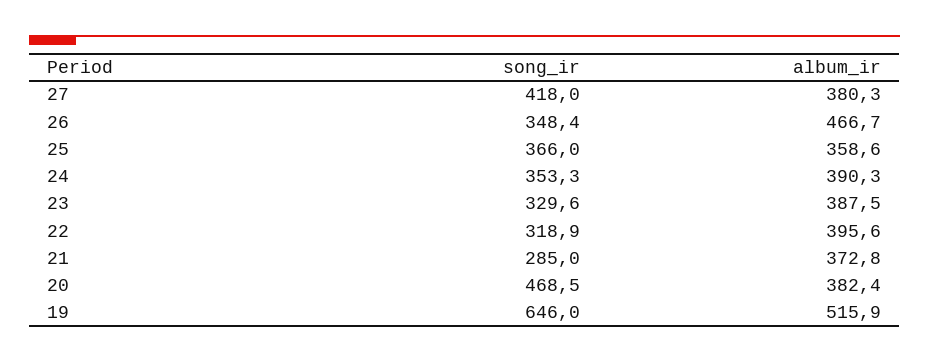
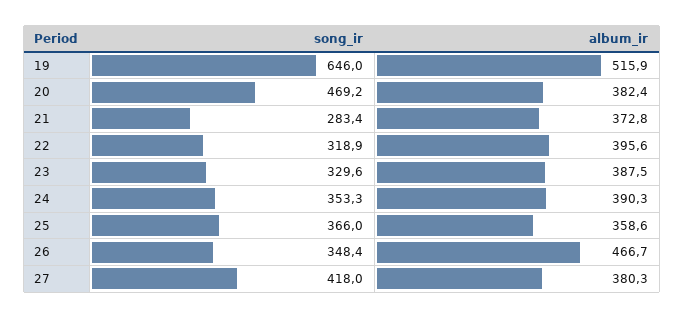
song_ir, 21: 285 -> 283.4
song_ir, 20: 468.5 -> 469.2

